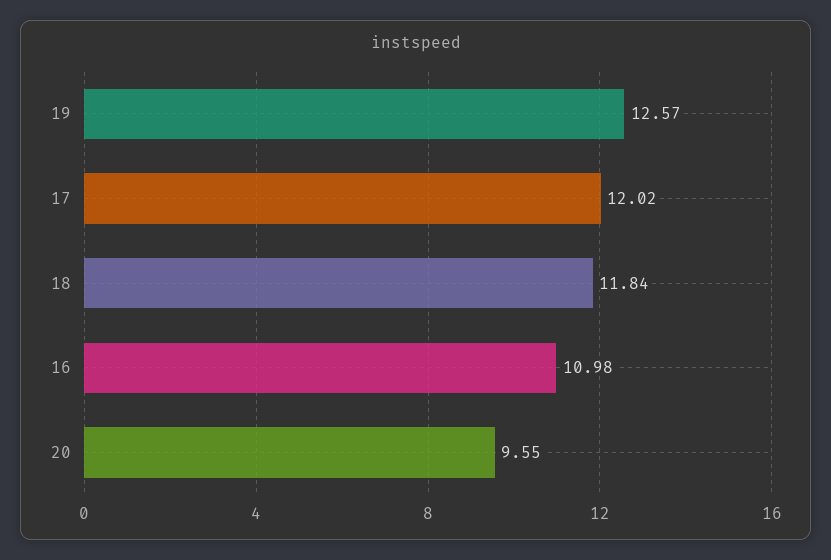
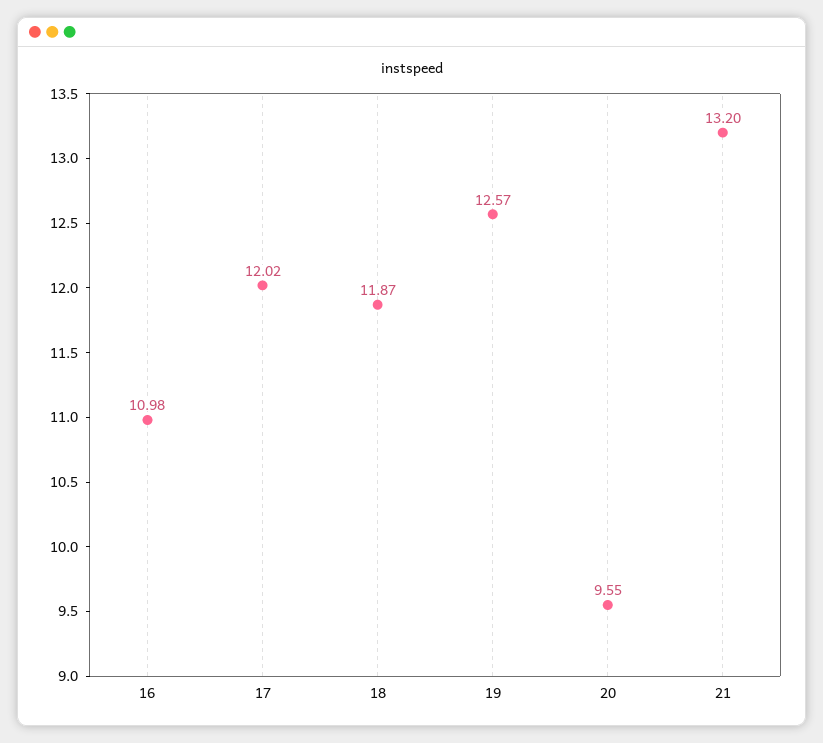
18: 11.84 -> 11.87
21: none -> 13.2

